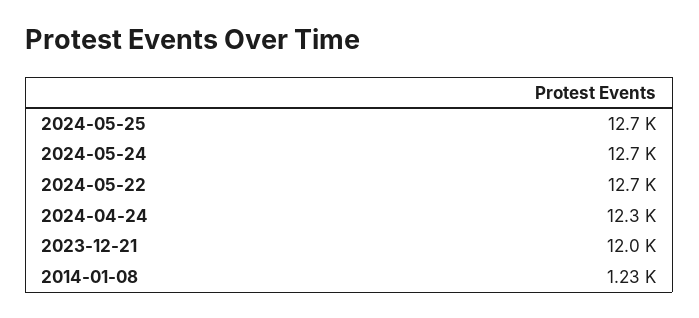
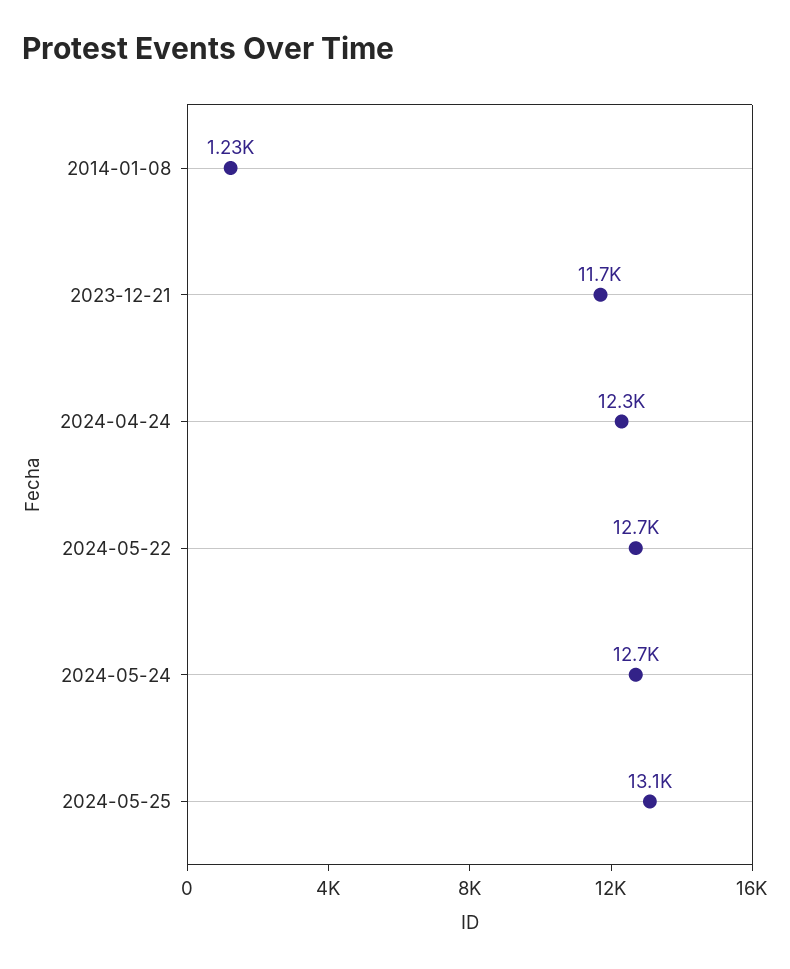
2024-05-25: 12700 -> 13100
2023-12-21: 12000 -> 11700

